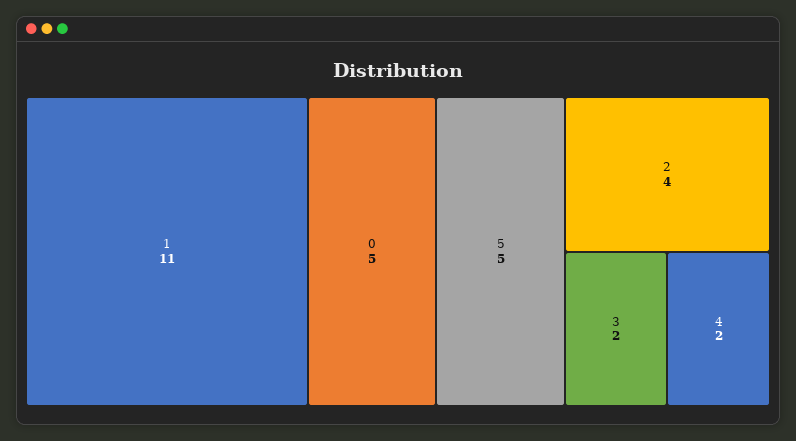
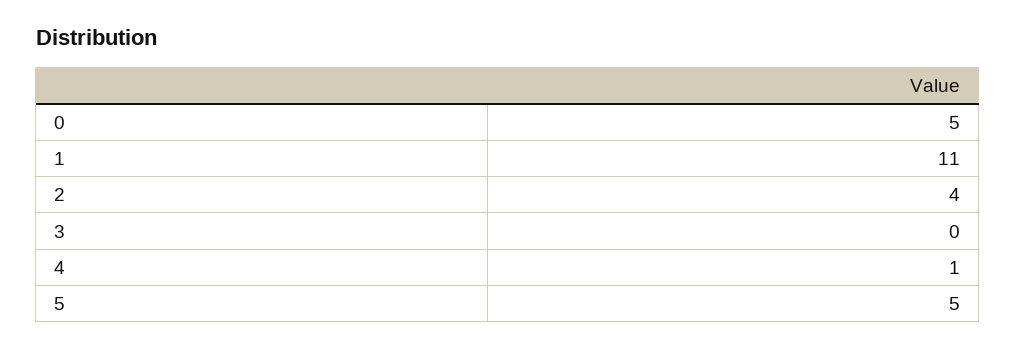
3: 2 -> 0
4: 2 -> 1

